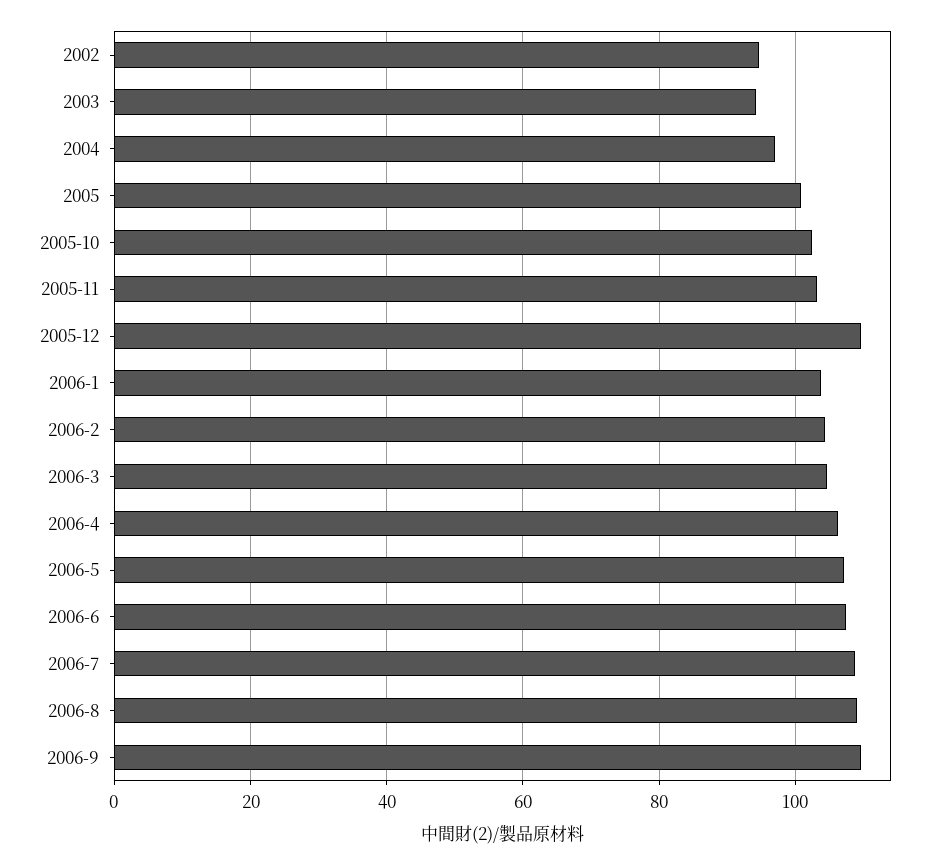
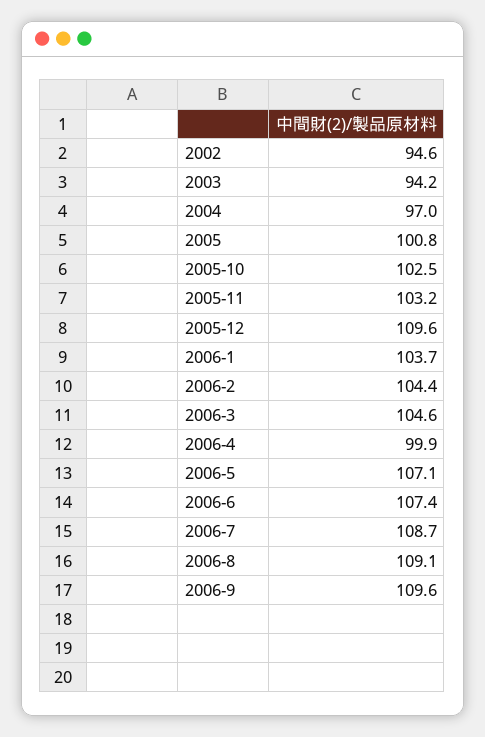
2006-4: 106 -> 99.9

